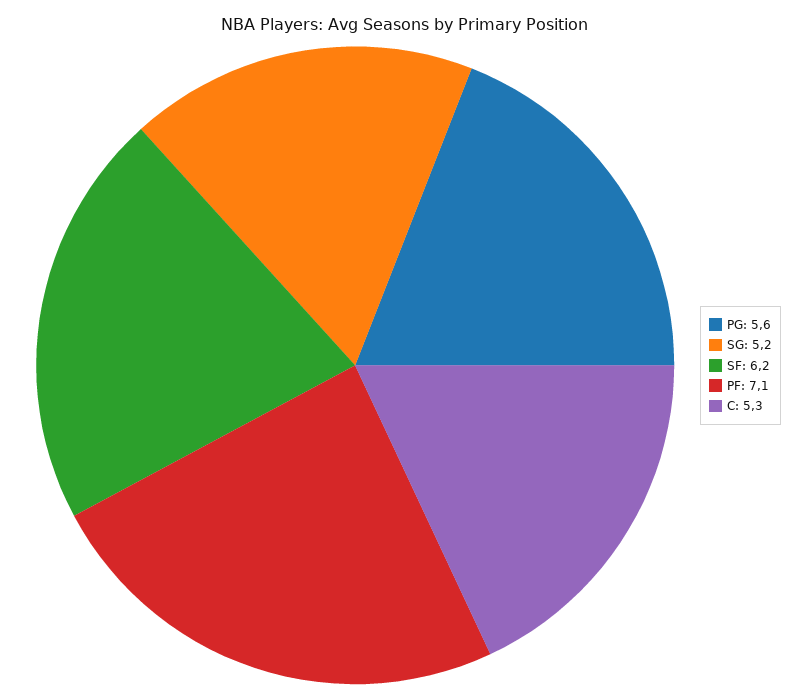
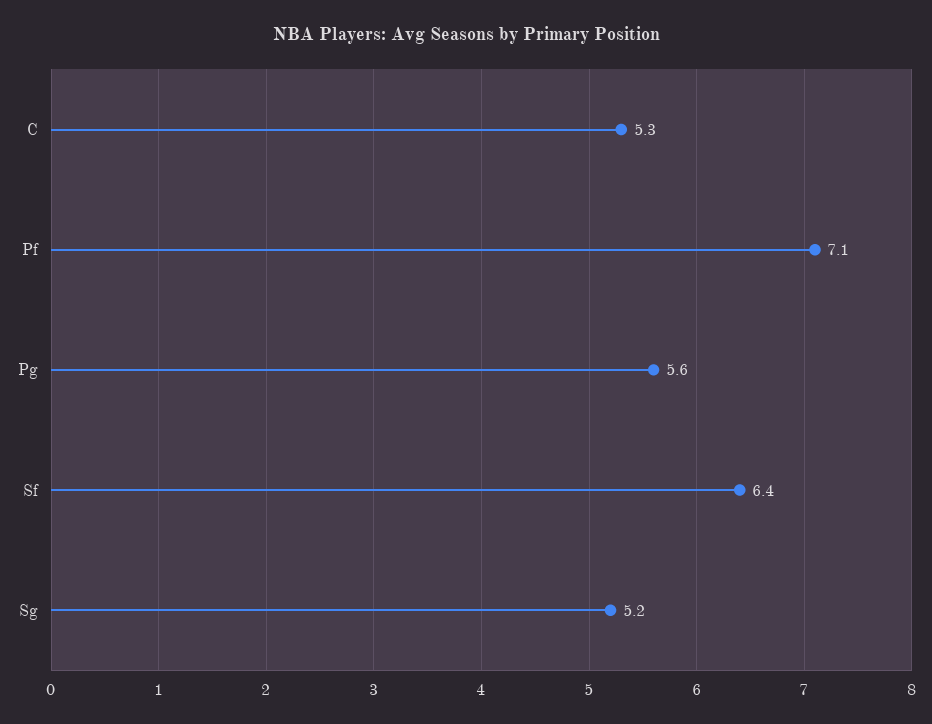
SF: 6.2 -> 6.4

